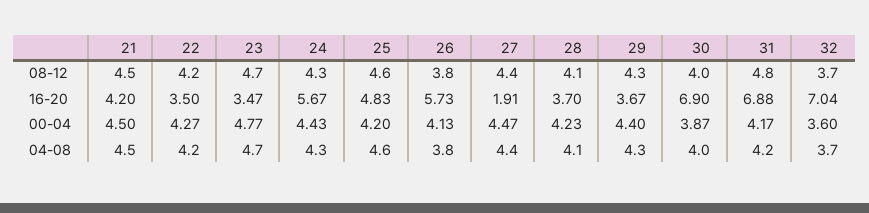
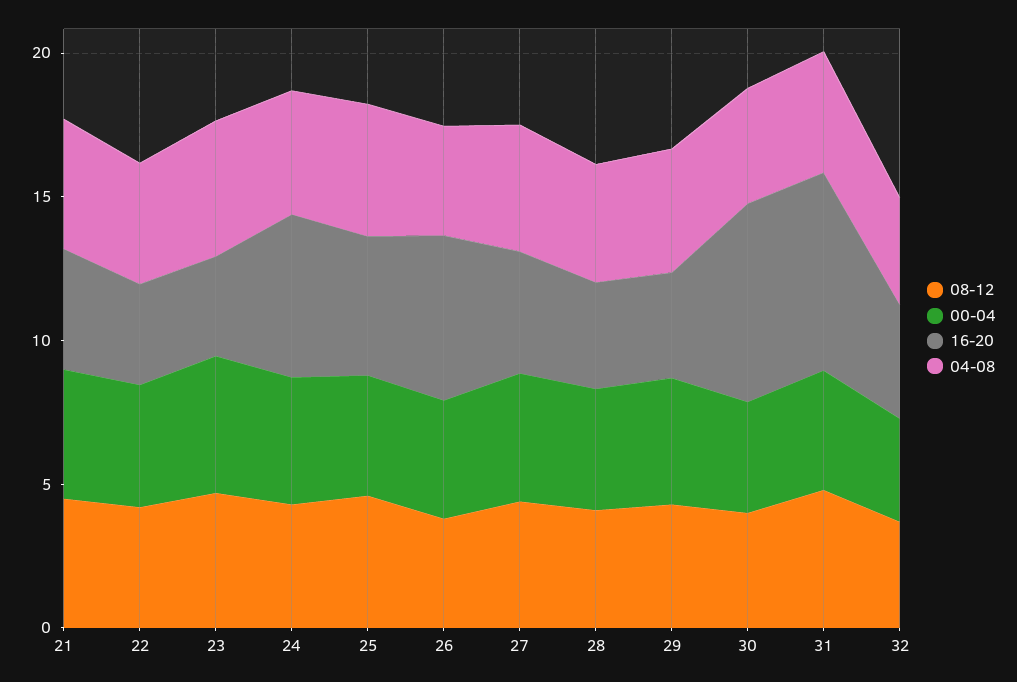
16-20, 27: 1.91 -> 4
16-20, 32: 7.04 -> 4

